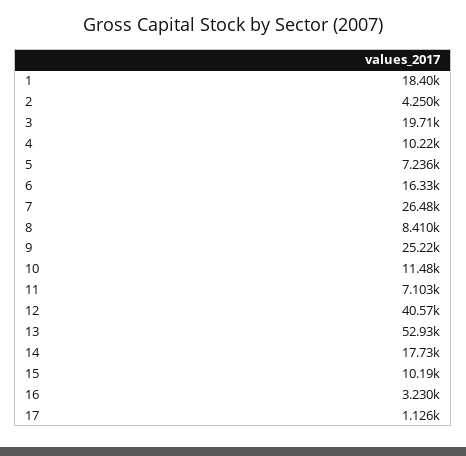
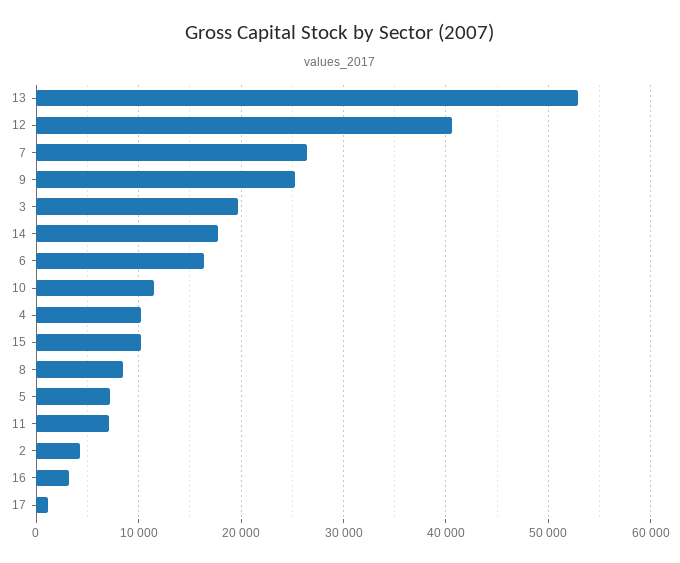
1: 18400 -> none

